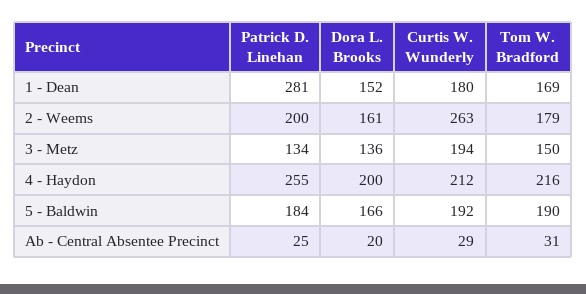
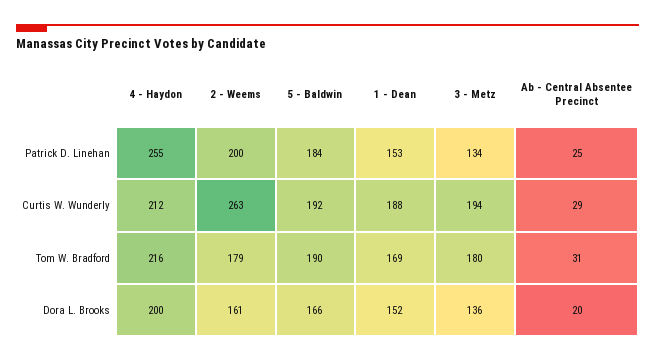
Patrick D. Linehan, 1 - Dean: 281 -> 153
Curtis W. Wunderly, 1 - Dean: 180 -> 188
Tom W. Bradford, 3 - Metz: 150 -> 180

